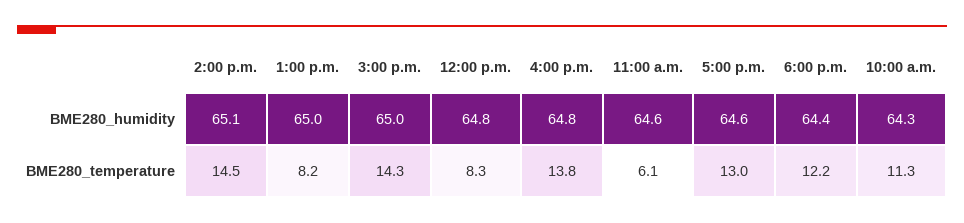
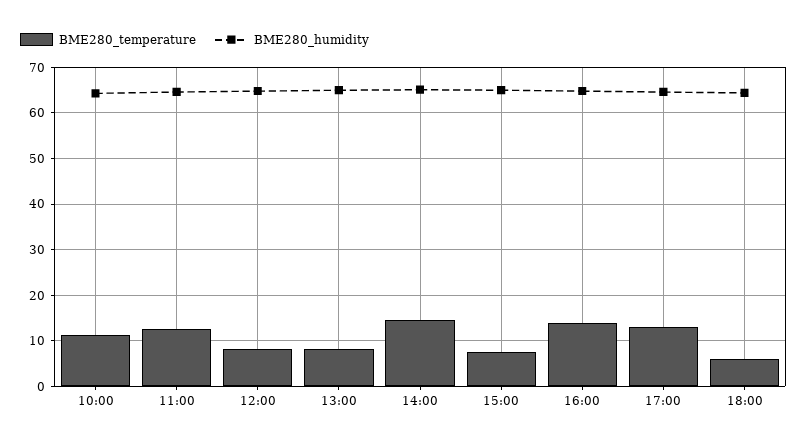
BME280_temperature, 3:00 p.m.: 14.3 -> 8
BME280_temperature, 11:00 a.m.: 6.1 -> 12
BME280_temperature, 6:00 p.m.: 12.2 -> 6

